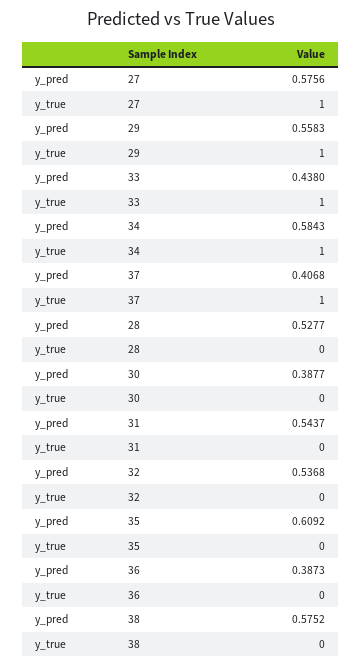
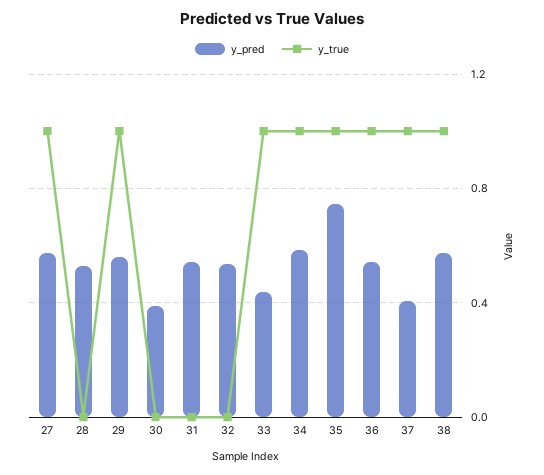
y_pred, 35: 0.6092 -> 0.75
y_true, 35: 0 -> 1
y_pred, 36: 0.3873 -> 0.55
y_true, 36: 0 -> 1
y_true, 38: 0 -> 1

